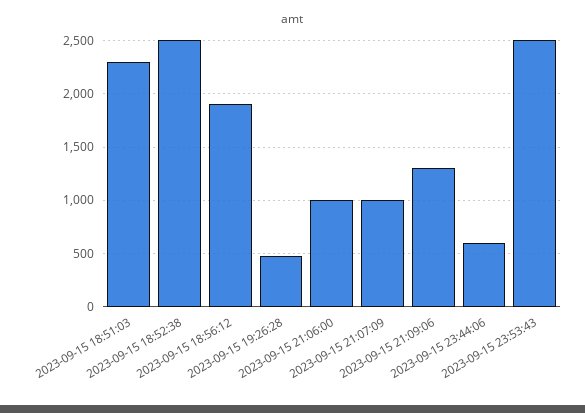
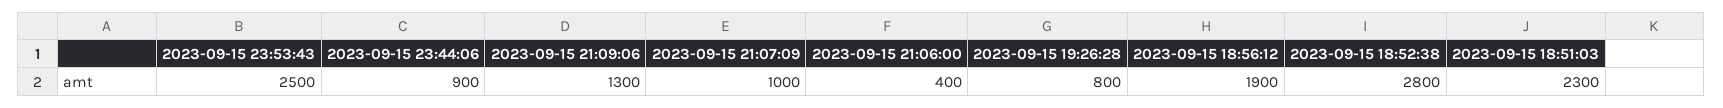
2023-09-15 18:52:38: 2500 -> 2800
2023-09-15 19:26:28: 500 -> 800
2023-09-15 21:06:00: 1000 -> 400
2023-09-15 23:44:06: 600 -> 900

